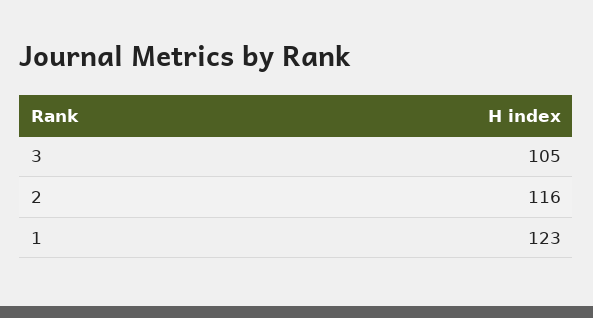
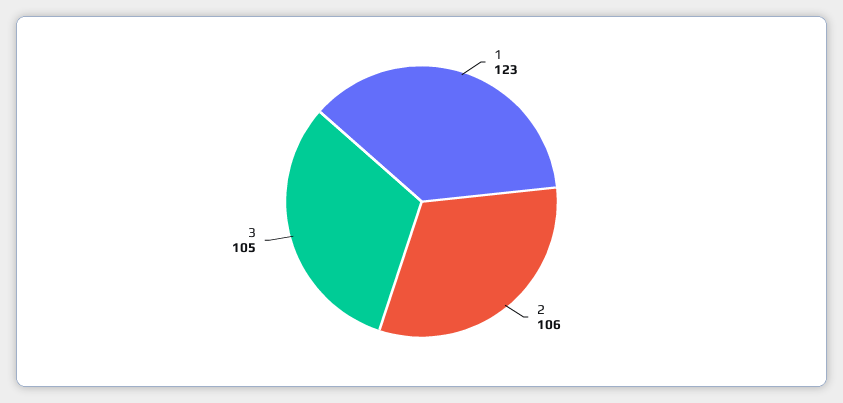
2: 116 -> 106

